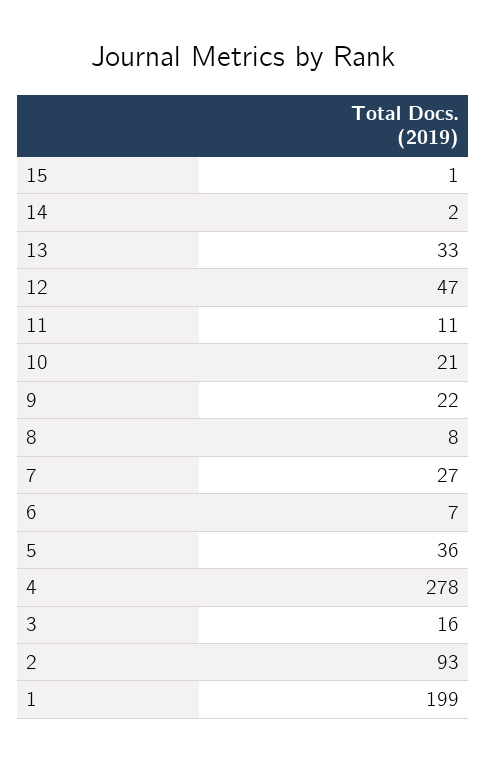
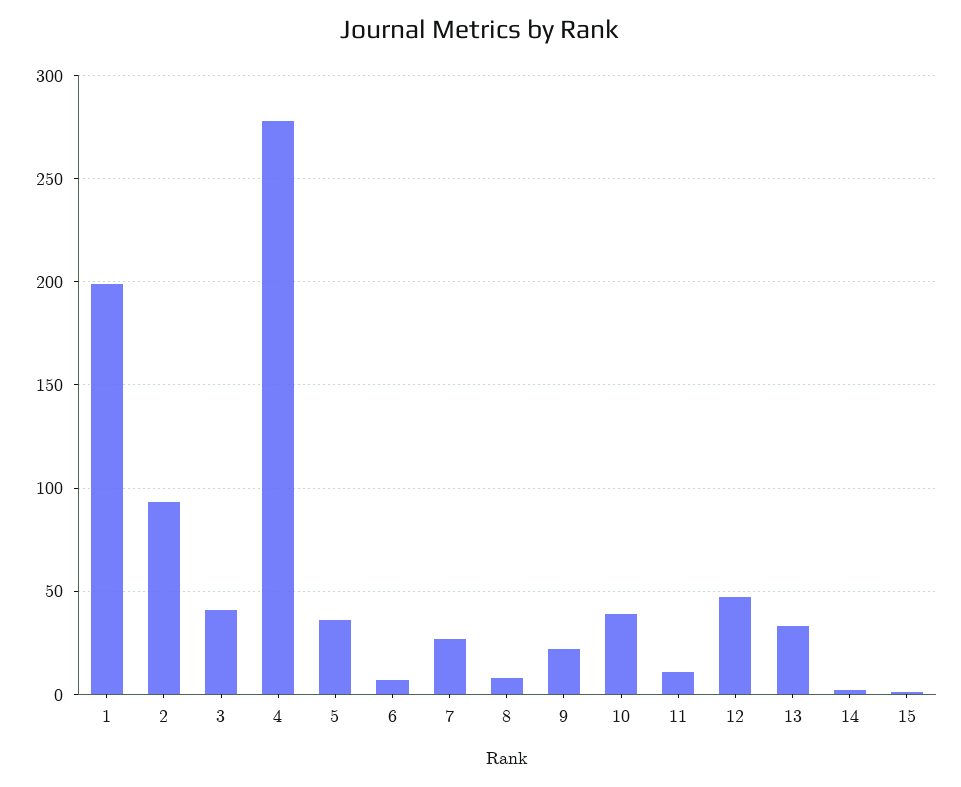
10: 21 -> 40
3: 16 -> 40

